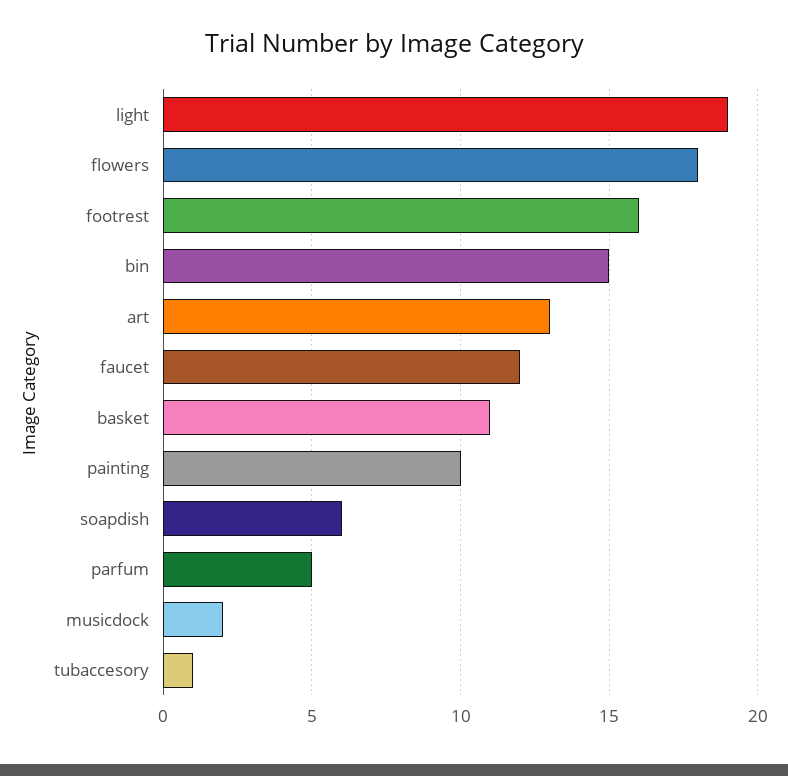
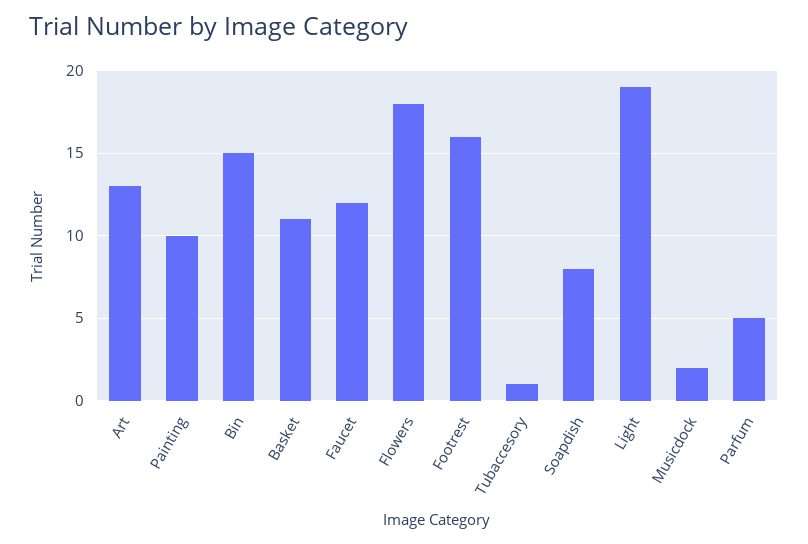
soapdish: 6 -> 8

